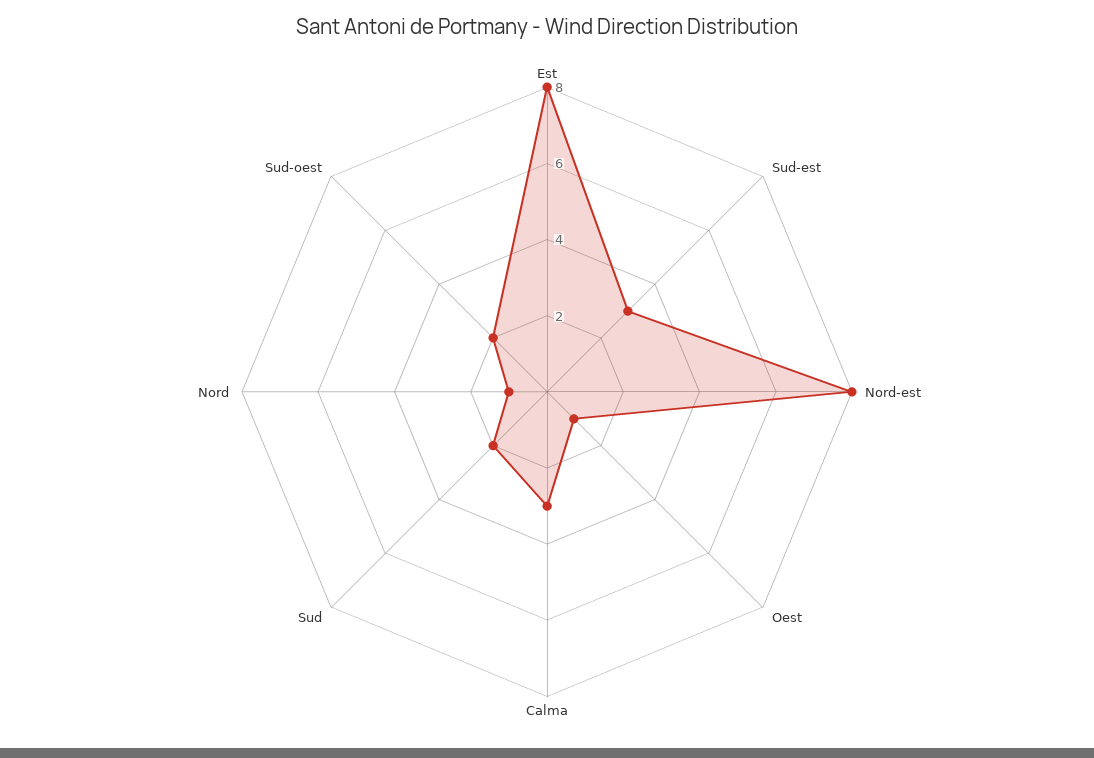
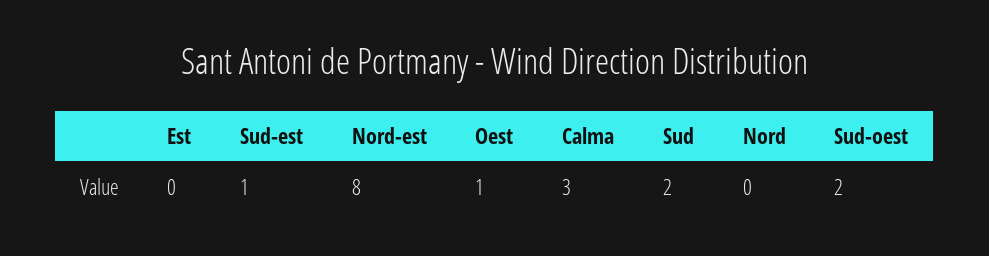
Est: 8 -> 0
Sud-est: 3 -> 1
Nord: 1 -> 0

